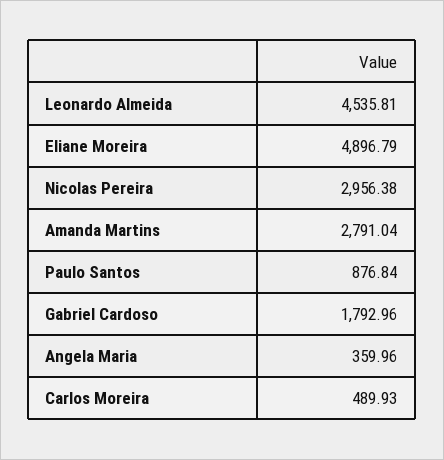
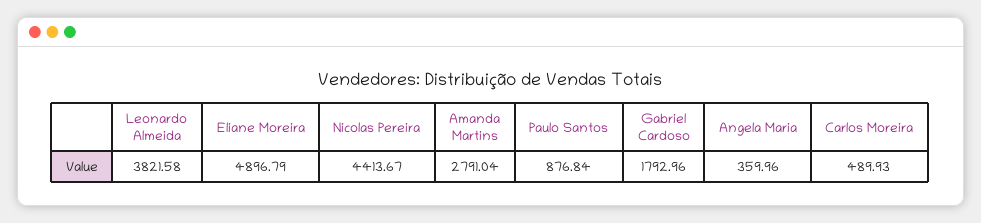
Leonardo Almeida: 4535.81 -> 3821.58
Nicolas Pereira: 2956.38 -> 4413.67

